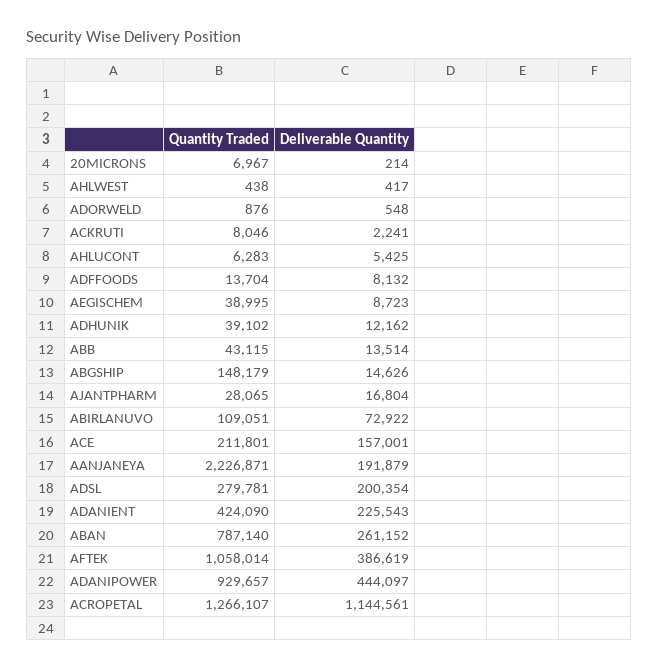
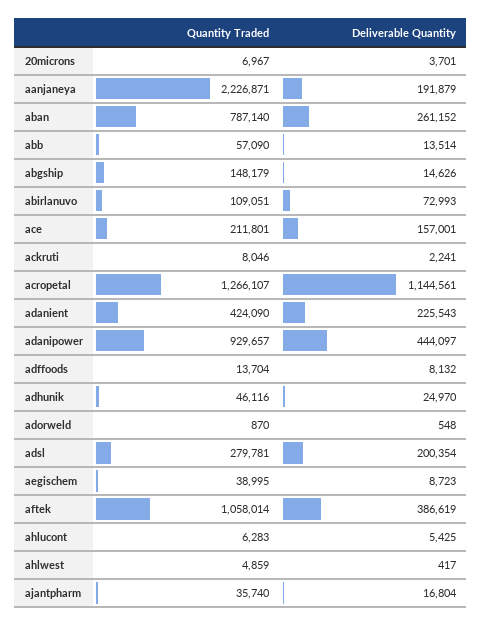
Deliverable Quantity, 20MICRONS: 214 -> 3701
Quantity Traded, AHLWEST: 438 -> 4859
Quantity Traded, ADORWELD: 876 -> 870
Quantity Traded, ADHUNIK: 39102 -> 46116
Deliverable Quantity, ADHUNIK: 12162 -> 24970
Quantity Traded, ABB: 43115 -> 57090
Quantity Traded, AJANTPHARM: 28065 -> 35740
Deliverable Quantity, ABIRLANUVO: 72922 -> 72993

